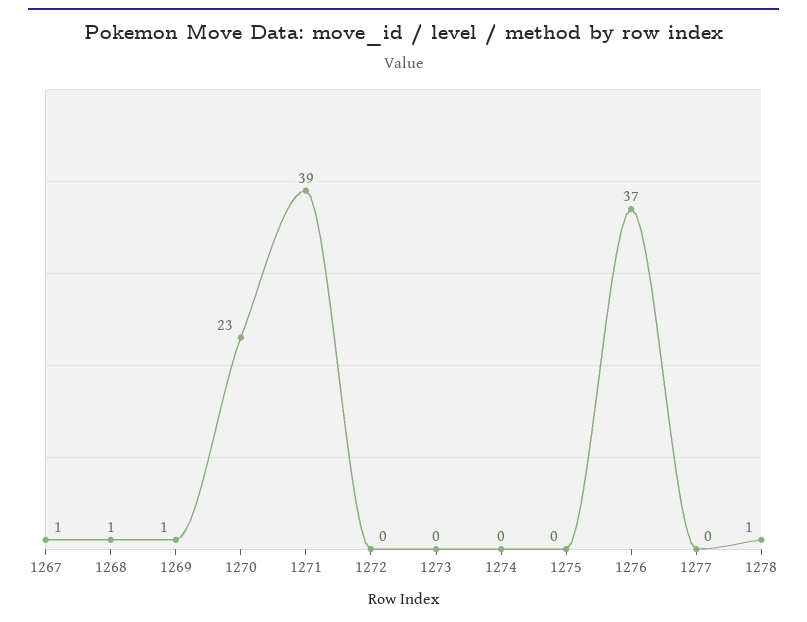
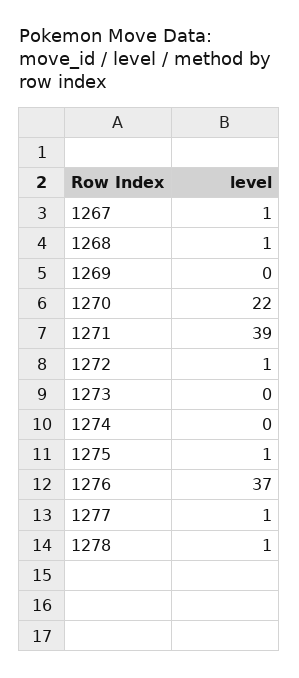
1269: 1 -> 0
1270: 23 -> 22
1272: 0 -> 1
1275: 0 -> 1
1277: 0 -> 1

